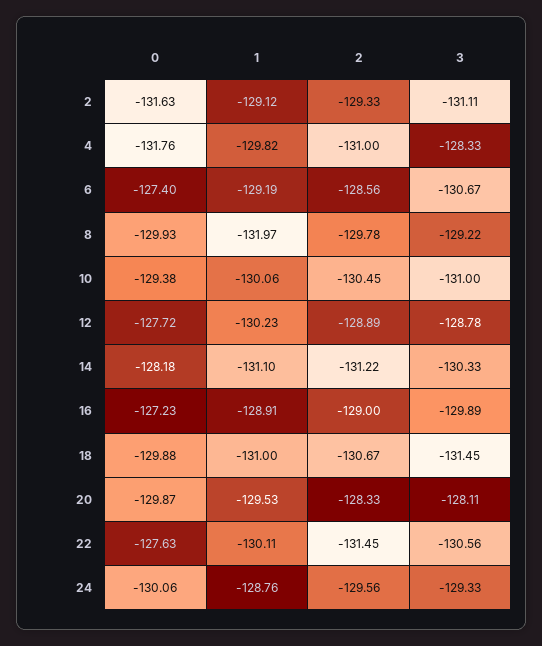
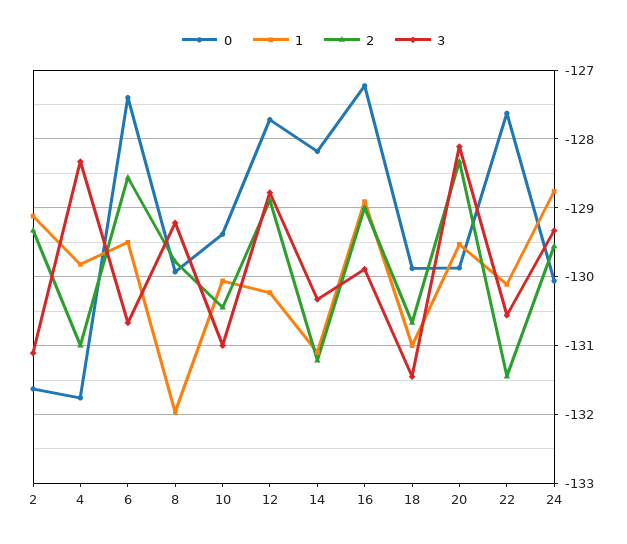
1, 6: -129.19 -> -129.5

